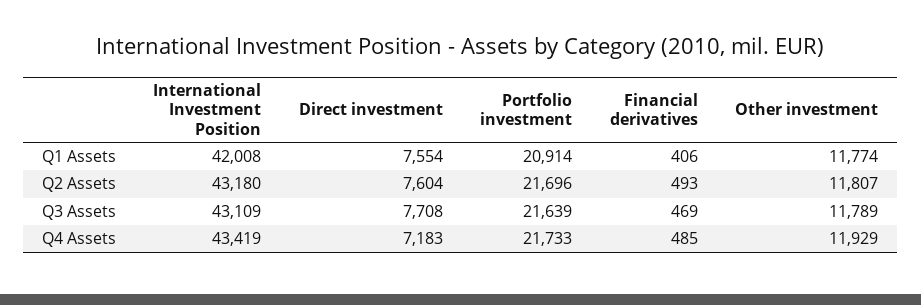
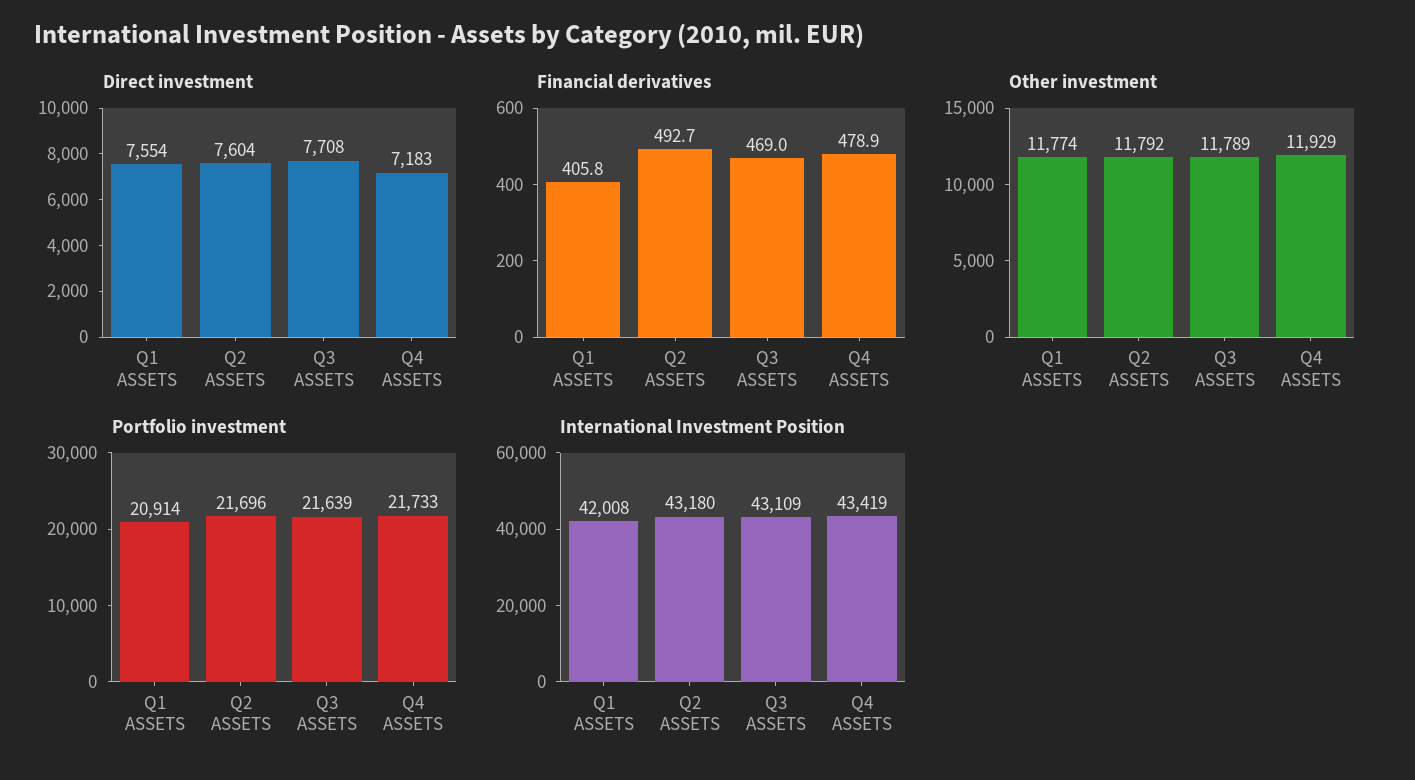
Other investment, Q2 Assets: 11807 -> 11792
Financial derivatives, Q4 Assets: 485 -> 478.9

